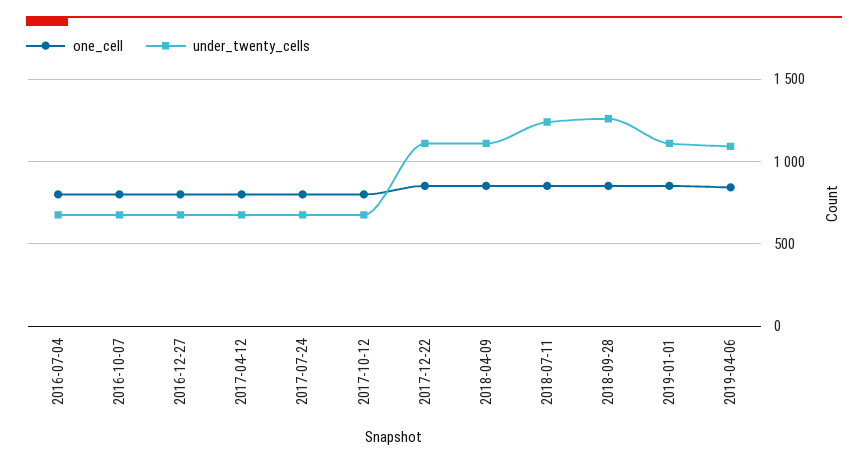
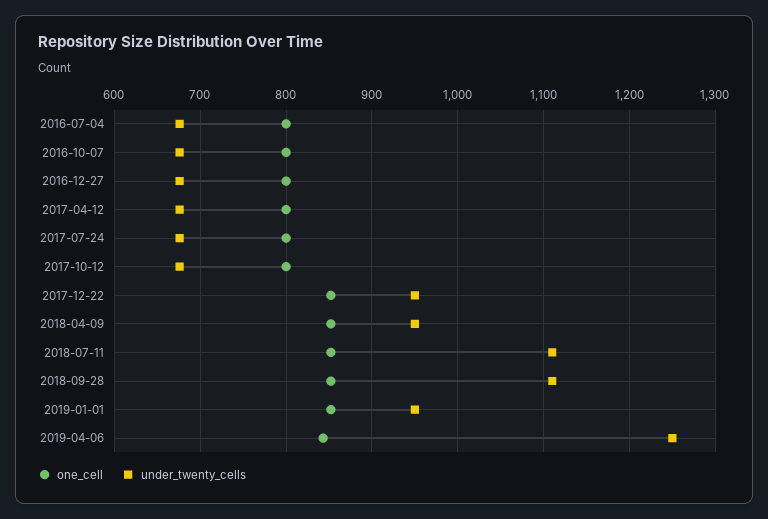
under_twenty_cells, 2017-12-22: 1100 -> 950
under_twenty_cells, 2018-04-09: 1100 -> 950
under_twenty_cells, 2018-07-11: 1250 -> 1110
under_twenty_cells, 2018-09-28: 1250 -> 1110
under_twenty_cells, 2019-01-01: 1100 -> 950
under_twenty_cells, 2019-04-06: 1100 -> 1250

